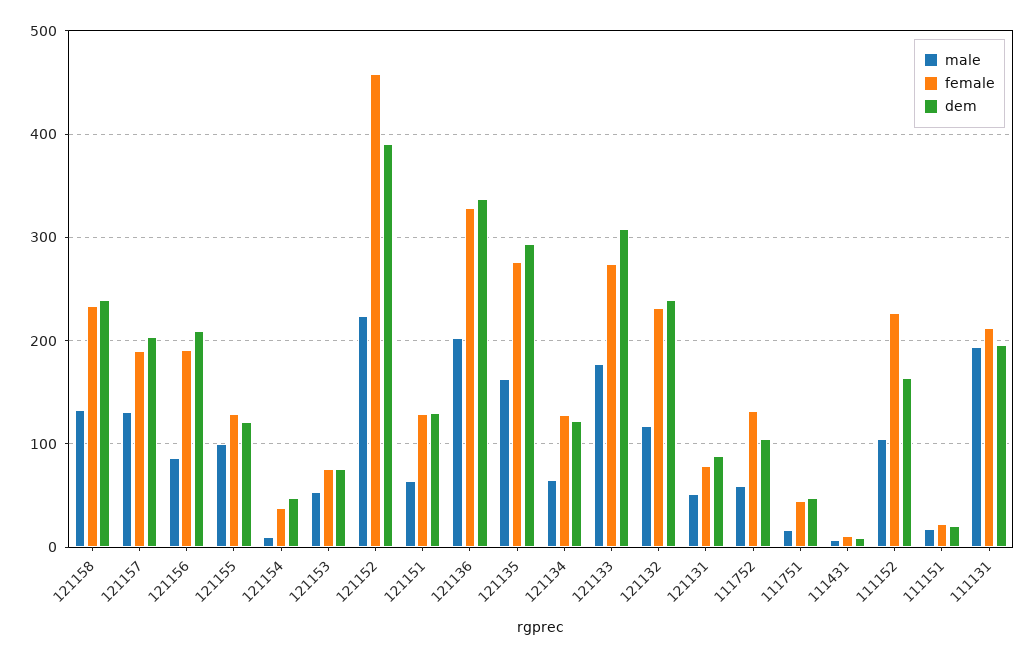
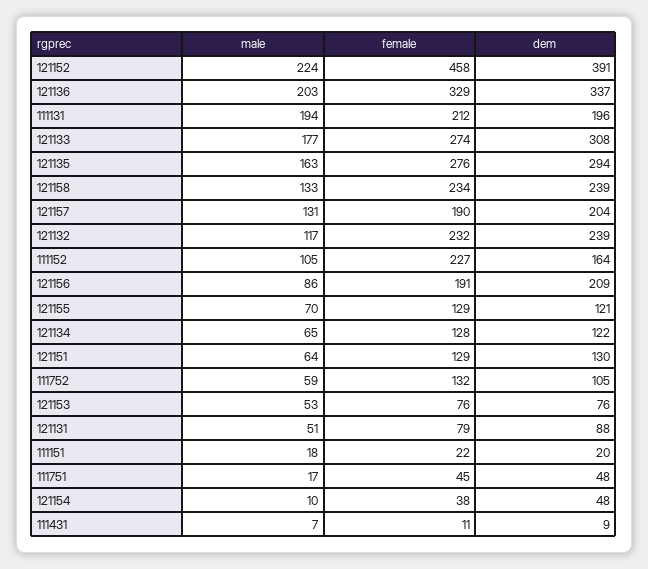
male, 121155: 100 -> 70

